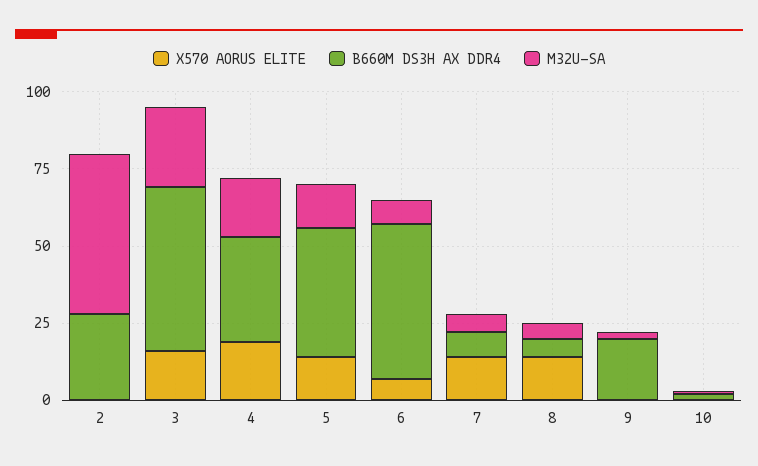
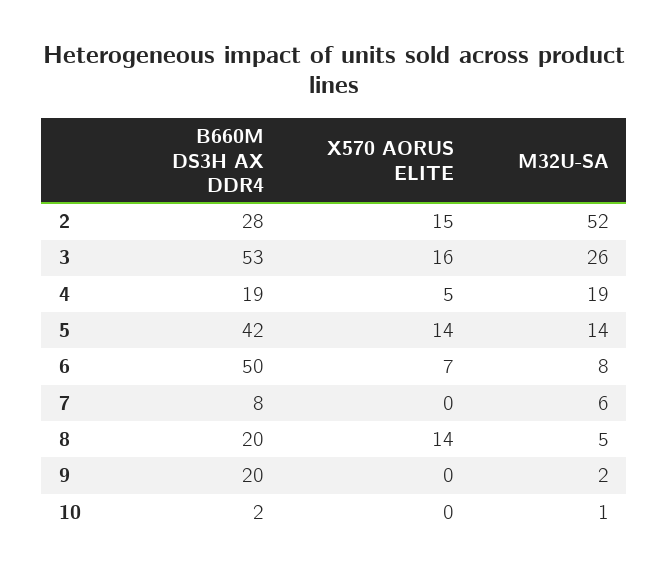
X570 AORUS ELITE, 2: 0 -> 15
X570 AORUS ELITE, 4: 20 -> 5
B660M DS3H AX DDR4, 4: 35 -> 19
X570 AORUS ELITE, 7: 15 -> 0
B660M DS3H AX DDR4, 8: 5 -> 20

